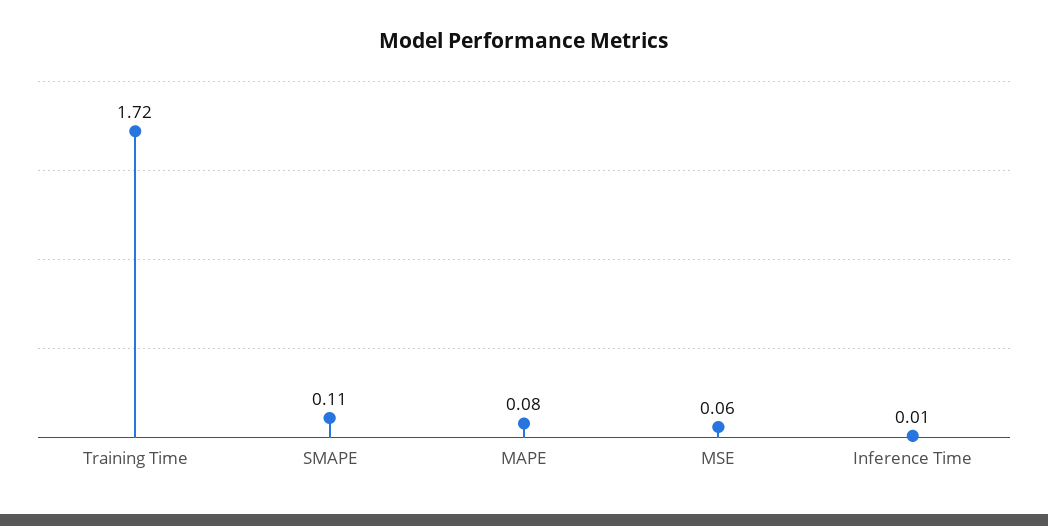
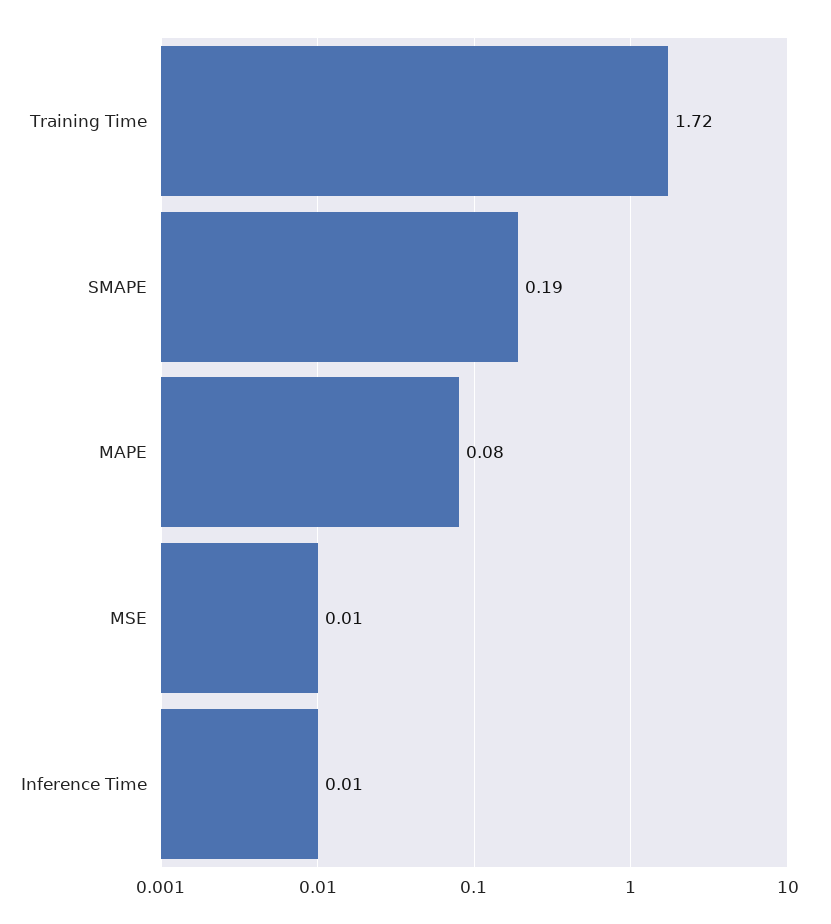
SMAPE: 0.11 -> 0.19
MSE: 0.06 -> 0.01

